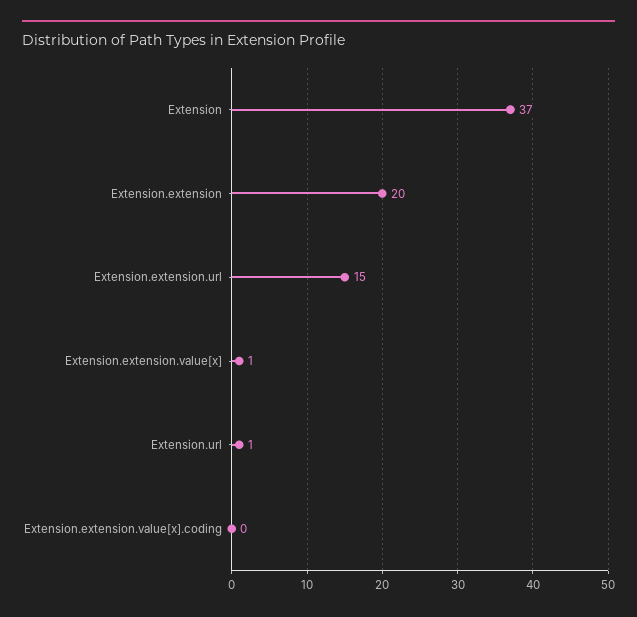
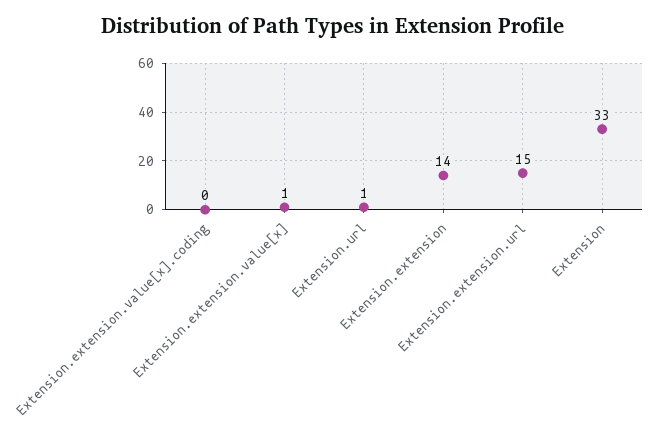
Extension: 37 -> 33
Extension.extension: 20 -> 14

